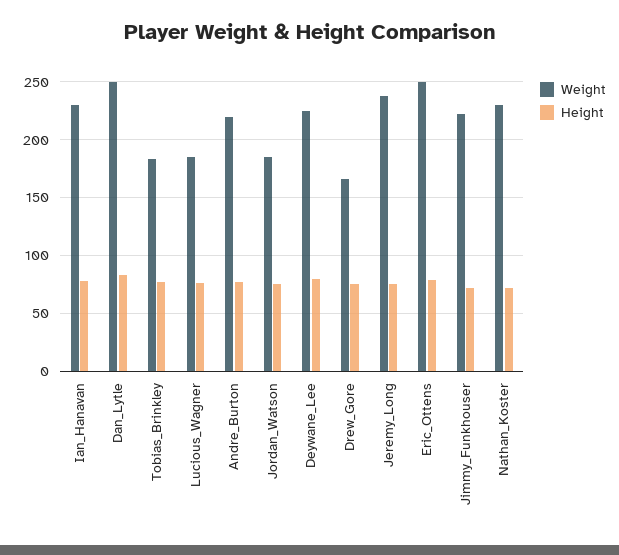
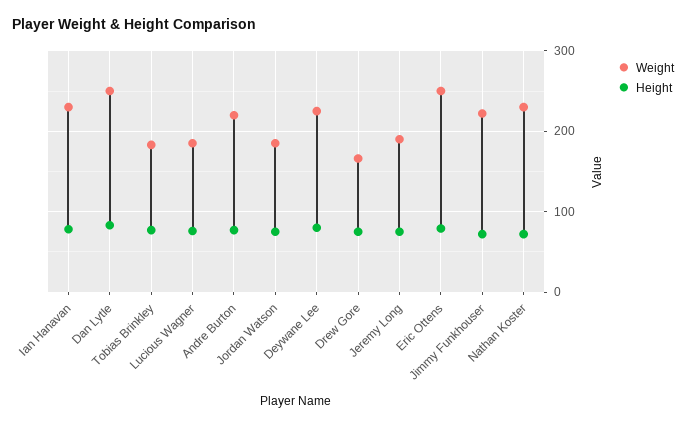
Weight, Jeremy_Long: 240 -> 190

